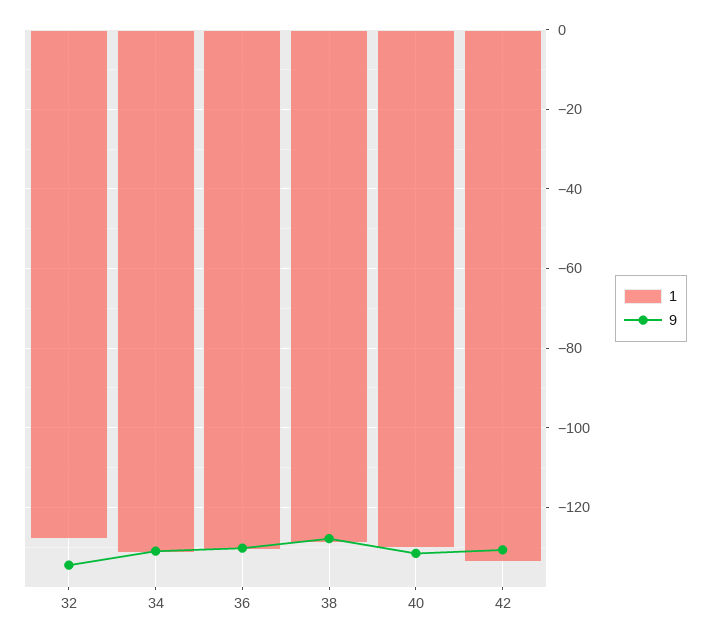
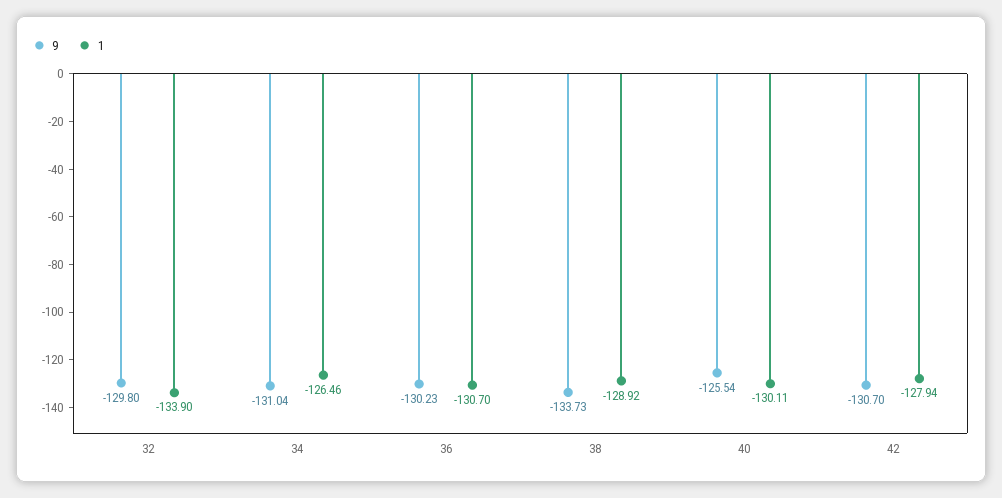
1, 32: -128 -> -133.9
9, 32: -134 -> -129.8
1, 34: -132 -> -126.46
9, 38: -128 -> -133.73
9, 40: -132 -> -125.54
1, 42: -134 -> -127.94

